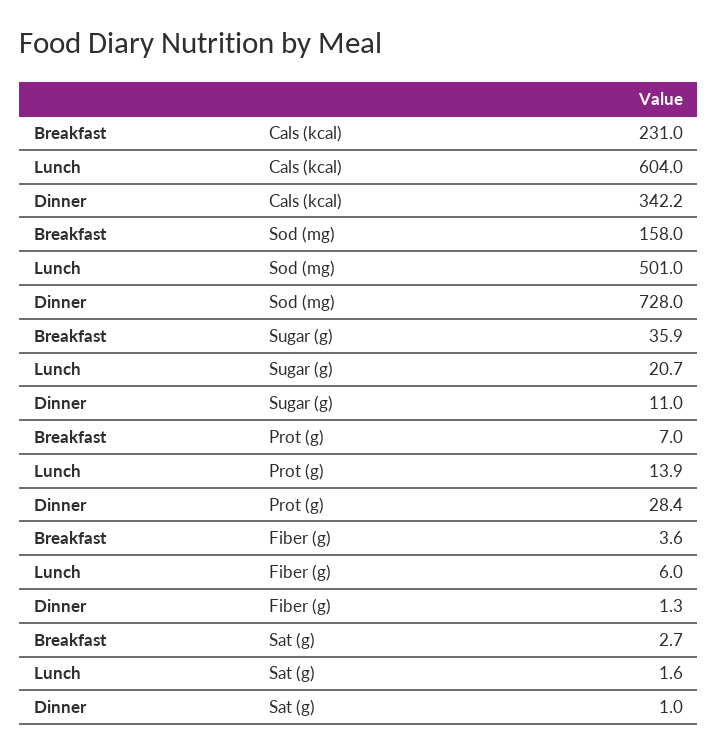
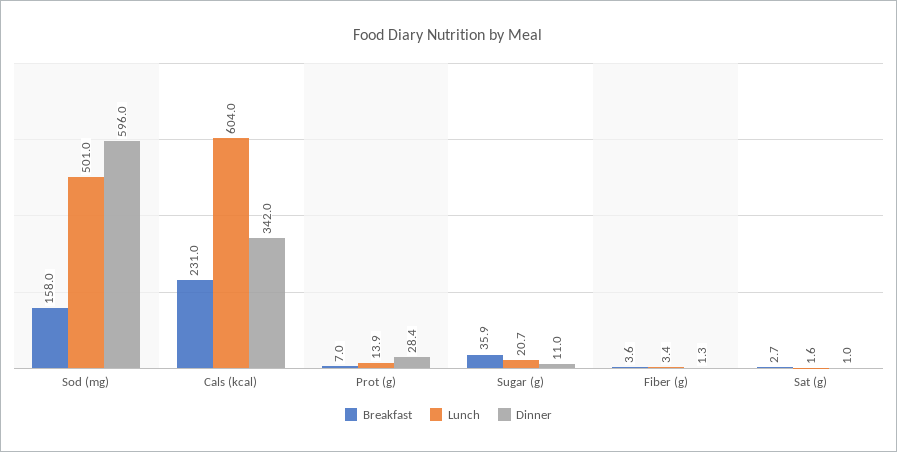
Dinner, Cals (kcal): 342.2 -> 342
Dinner, Sod (mg): 728 -> 596
Lunch, Fiber (g): 6 -> 3.4

